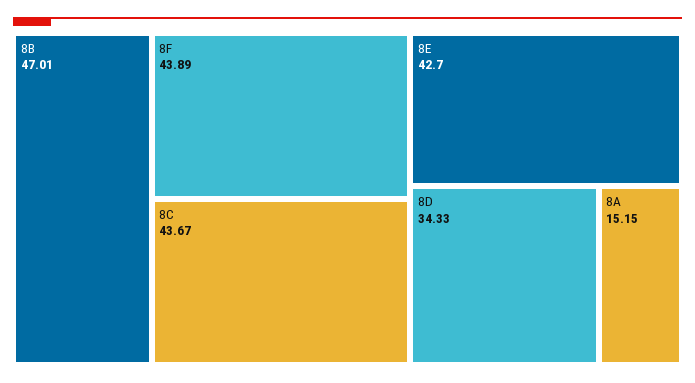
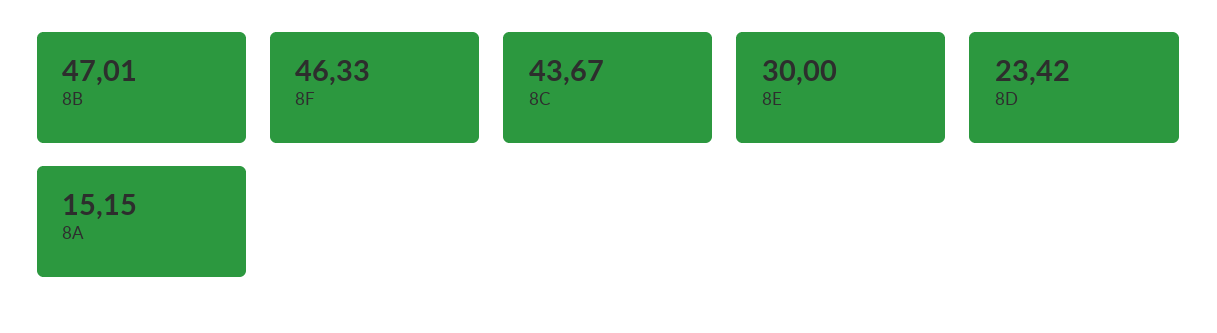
8F: 43.89 -> 46.33
8E: 42.7 -> 30
8D: 34.33 -> 23.42

